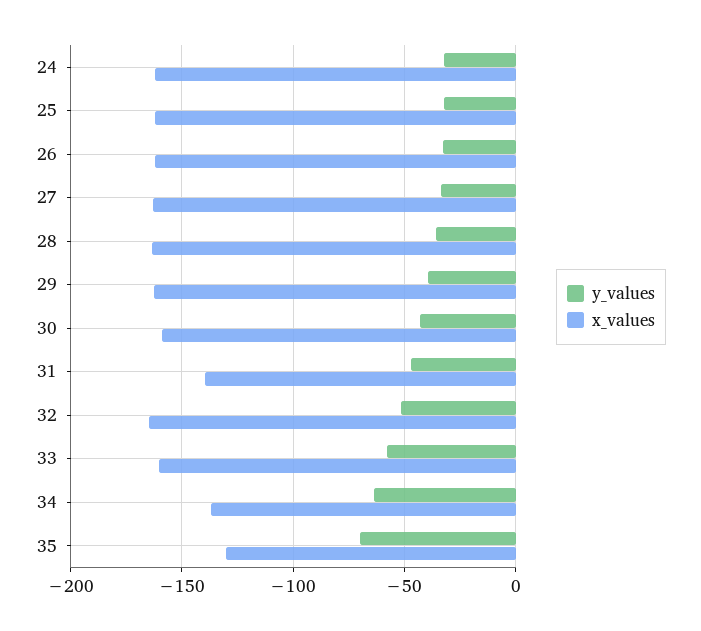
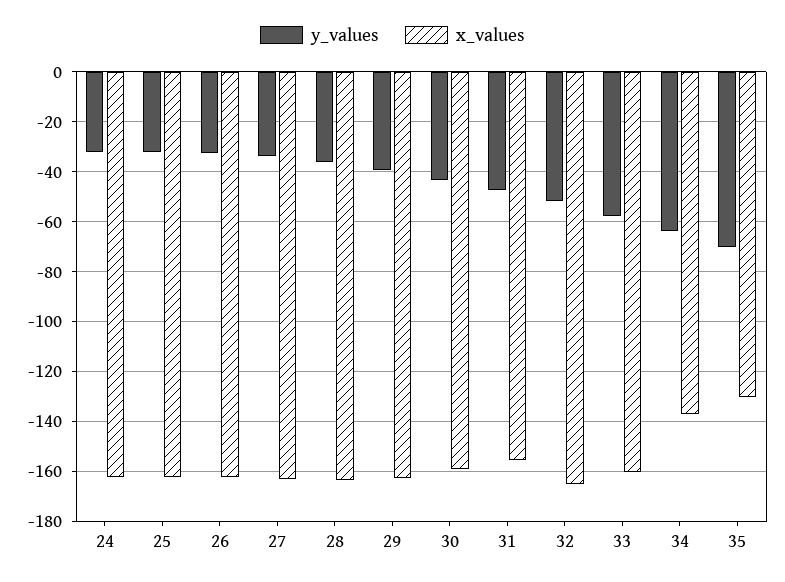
x_values, 31: -140 -> -155

